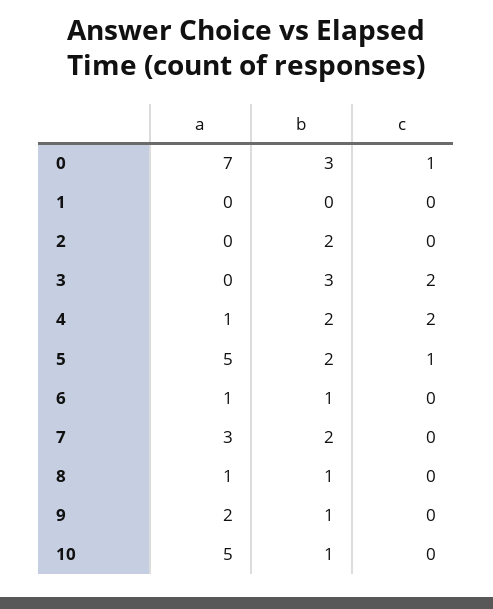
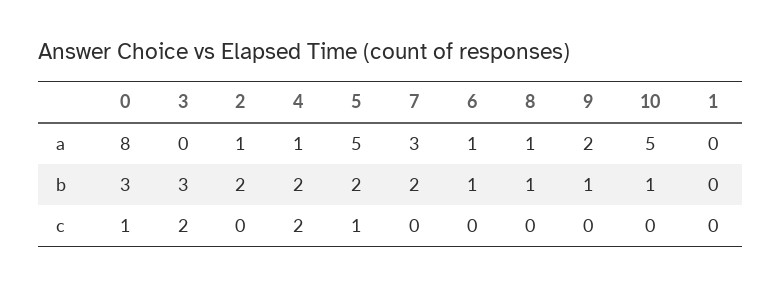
a, 0: 7 -> 8
a, 2: 0 -> 1

